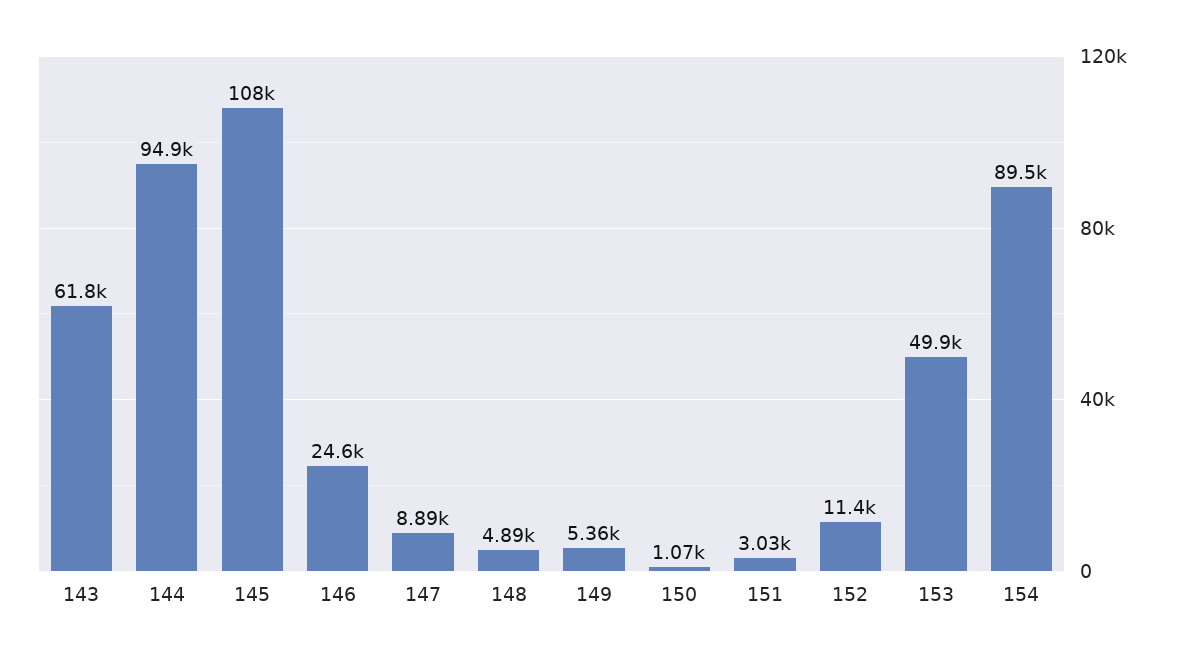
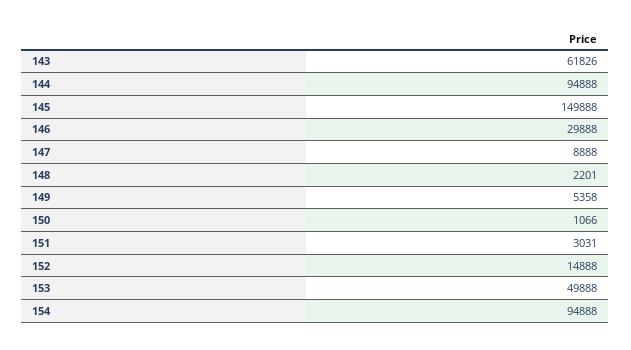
145: 108000 -> 149888
146: 24600 -> 29888
148: 4890 -> 2201
152: 11400 -> 14888
154: 89500 -> 94888

